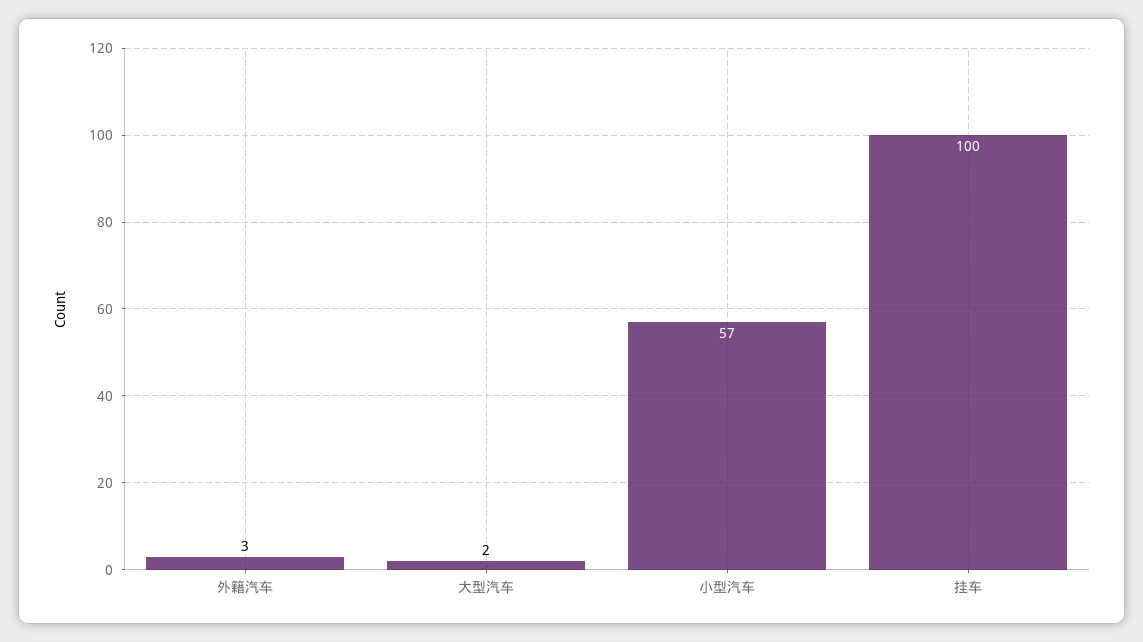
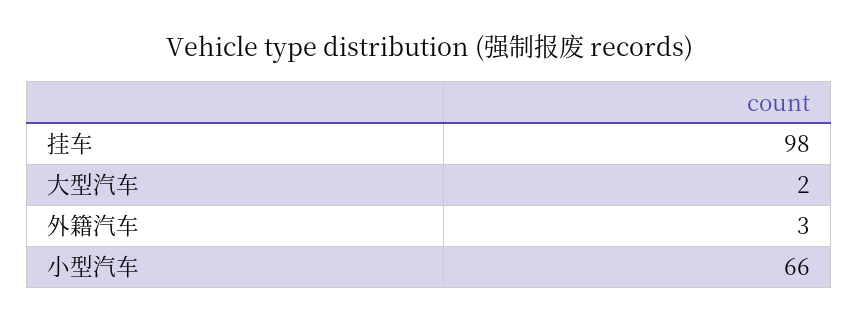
小型汽车: 57 -> 66
挂车: 100 -> 98

